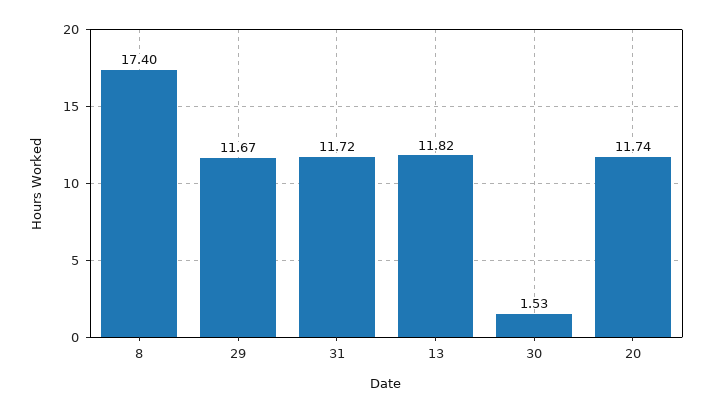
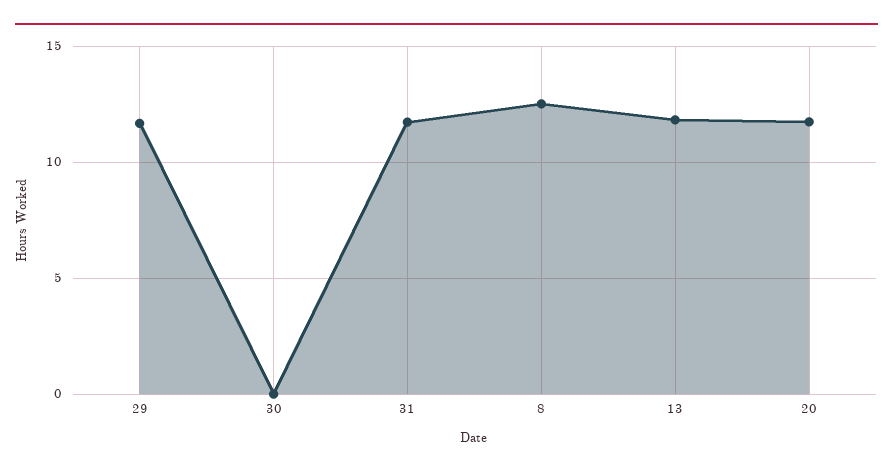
8: 17.4 -> 12.5
30: 1.53 -> 0

